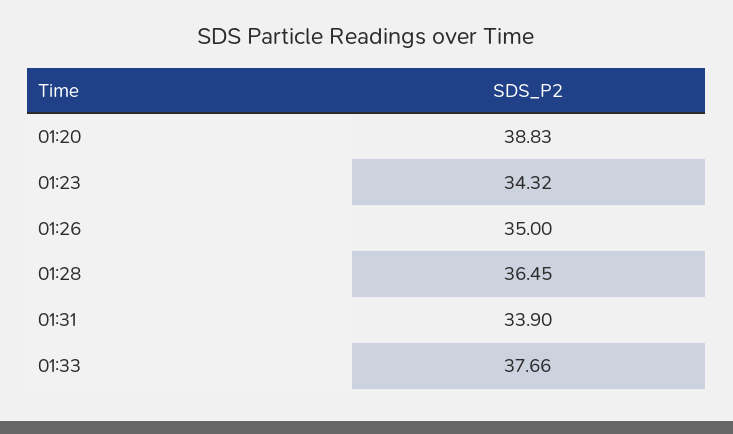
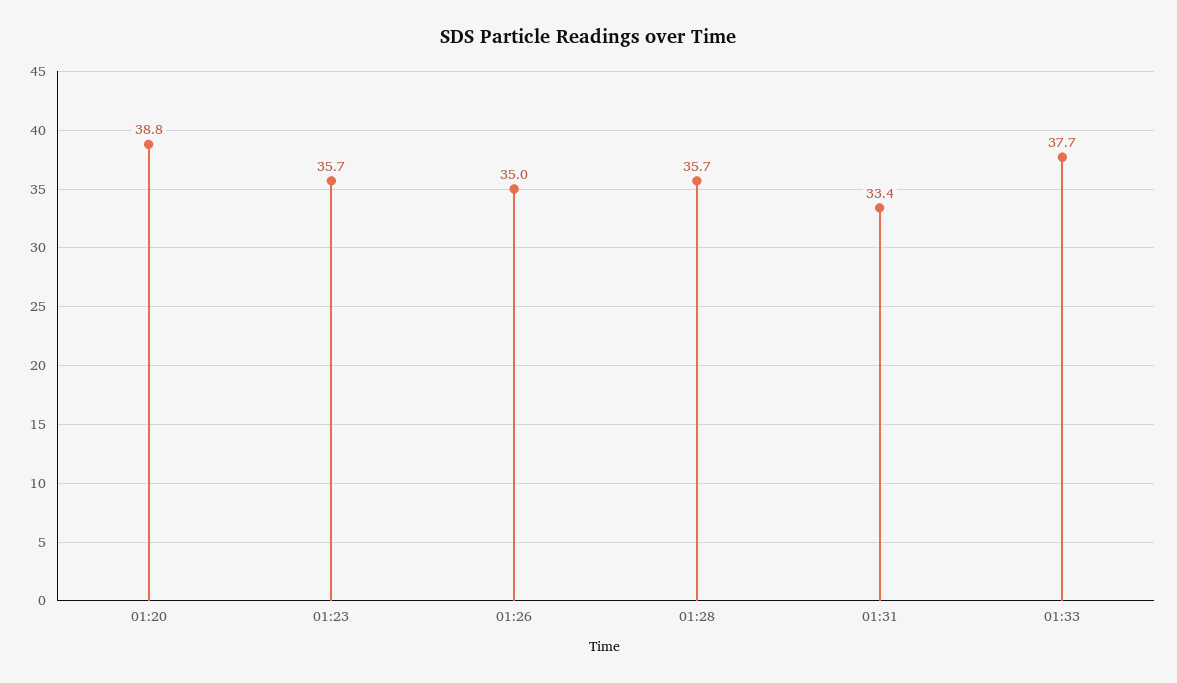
01:23: 34.32 -> 35.7
01:28: 36.45 -> 35.7
01:31: 33.9 -> 33.4

